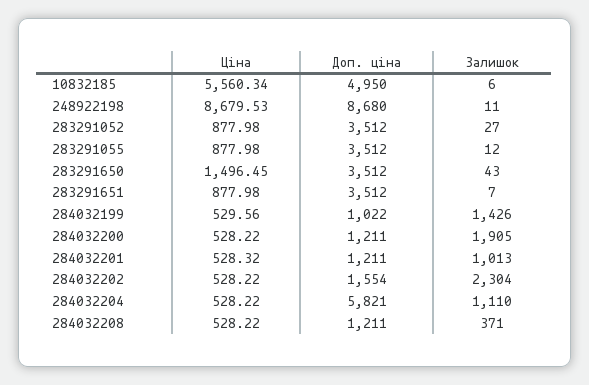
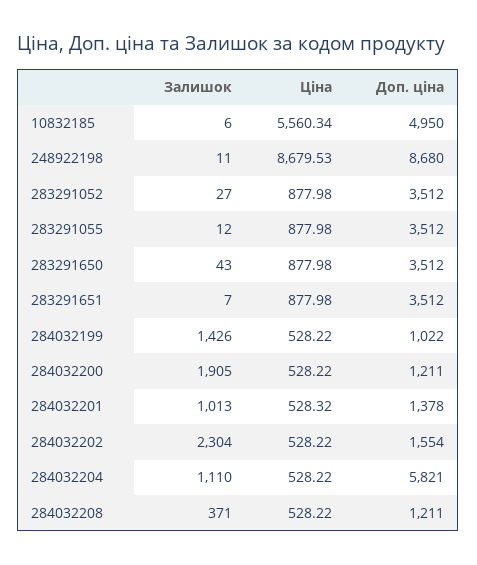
Ціна, 283291650: 1496.45 -> 877.98
Ціна, 284032199: 529.56 -> 528.22
Доп. ціна, 284032201: 1211 -> 1378

